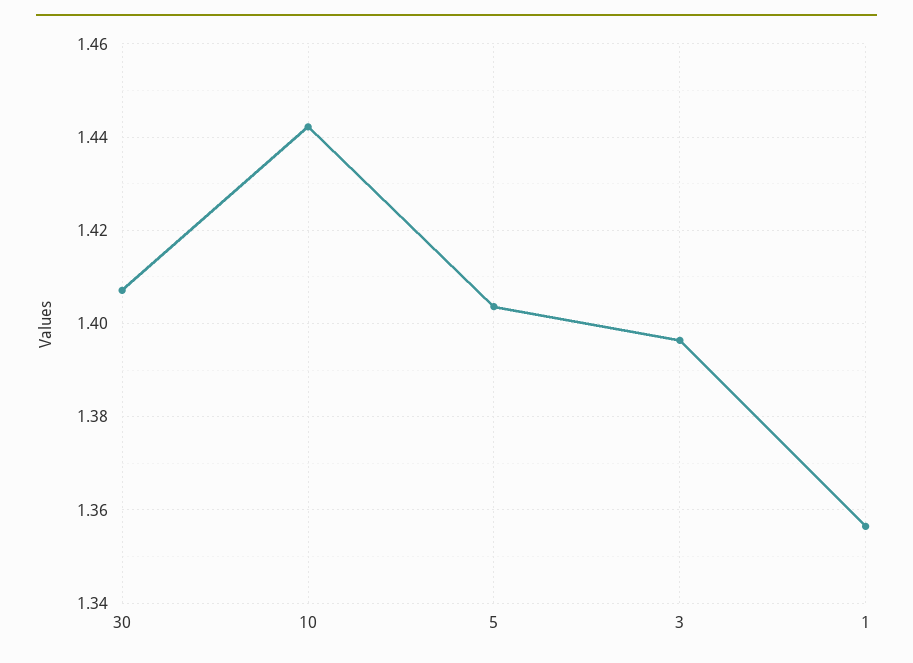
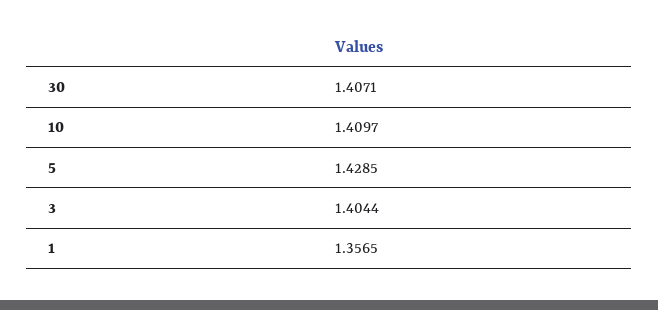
10: 1.442 -> 1.4097
5: 1.404 -> 1.4285
3: 1.396 -> 1.4044

